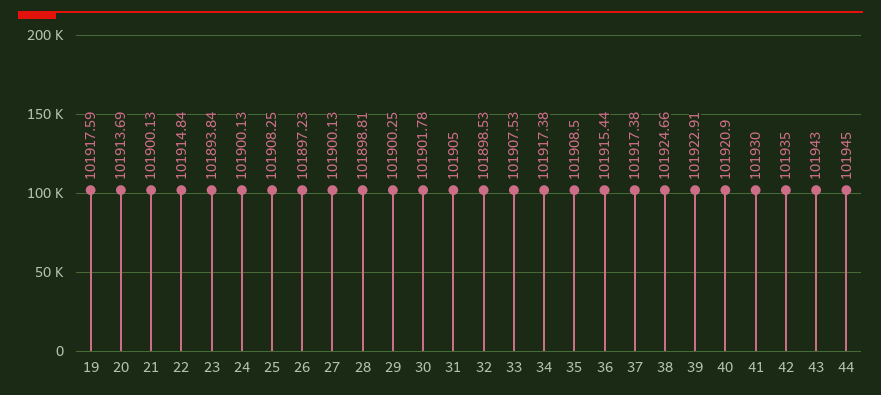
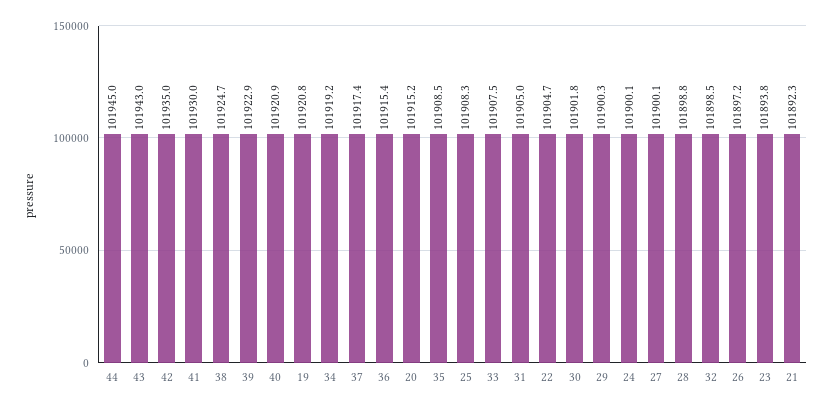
19: 101917.59 -> 101920.8
20: 101913.69 -> 101915.2
21: 101900.13 -> 101892.3
22: 101914.84 -> 101904.7
34: 101917.38 -> 101919.2

